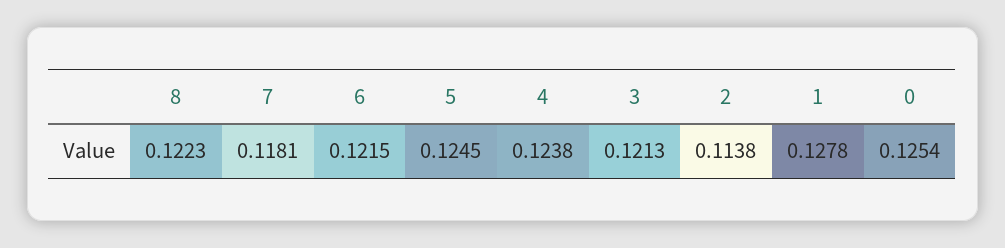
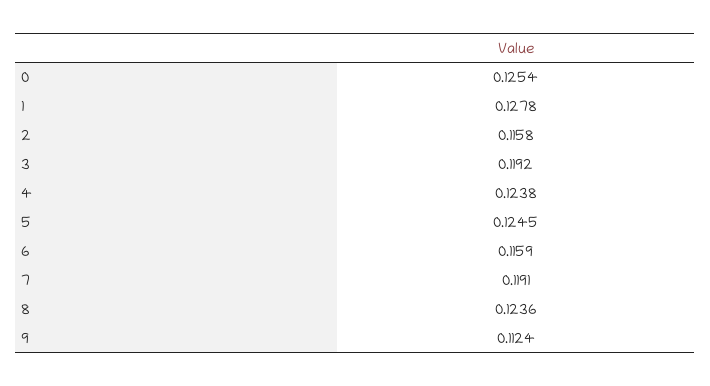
8: 0.1223 -> 0.1236
7: 0.1181 -> 0.1191
6: 0.1215 -> 0.1159
3: 0.1213 -> 0.1192
2: 0.1138 -> 0.1158
9: none -> 0.1124

